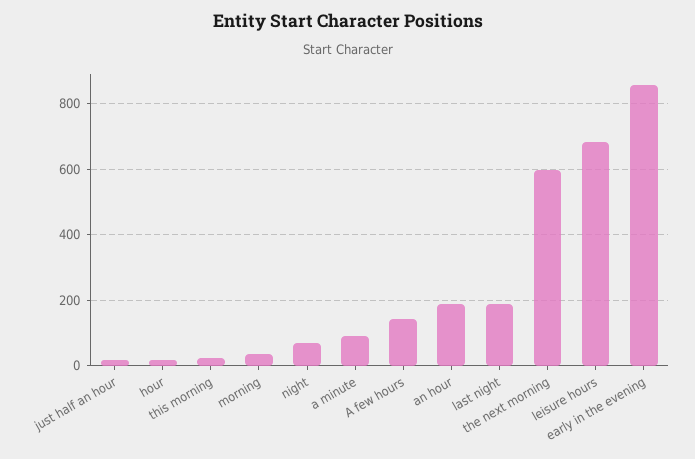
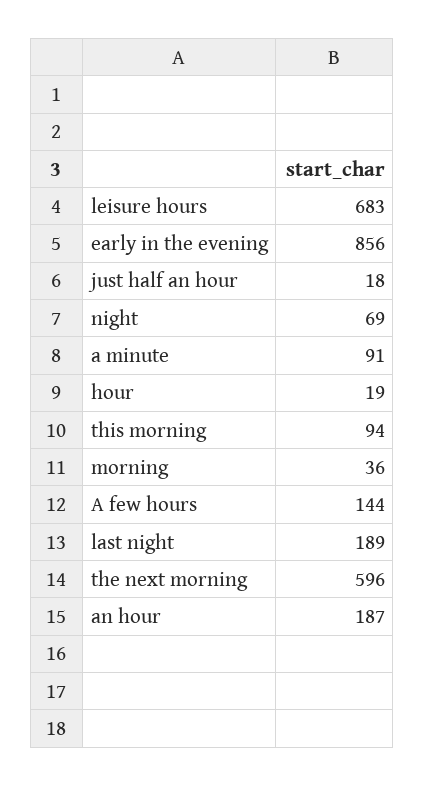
this morning: 20 -> 94

